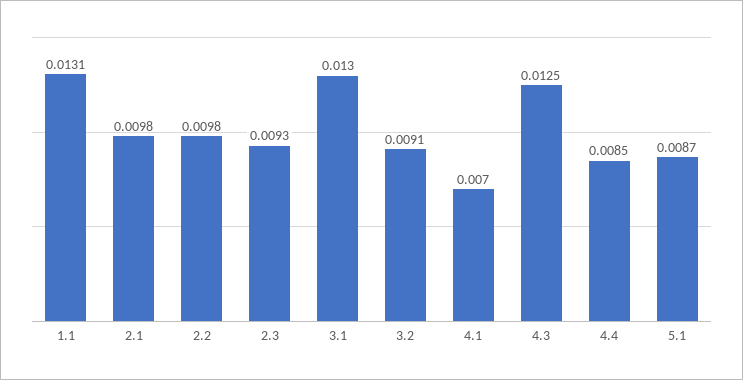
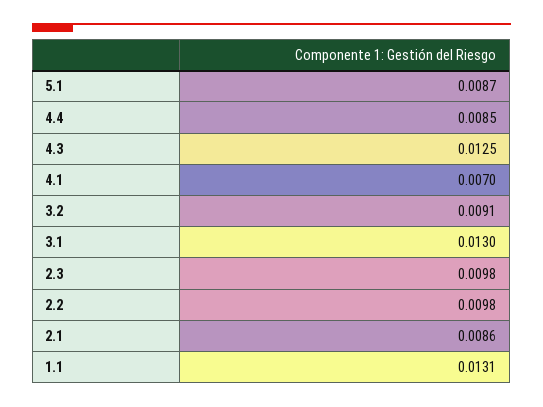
2.1: 0.0098 -> 0.0086
2.3: 0.0093 -> 0.0098

